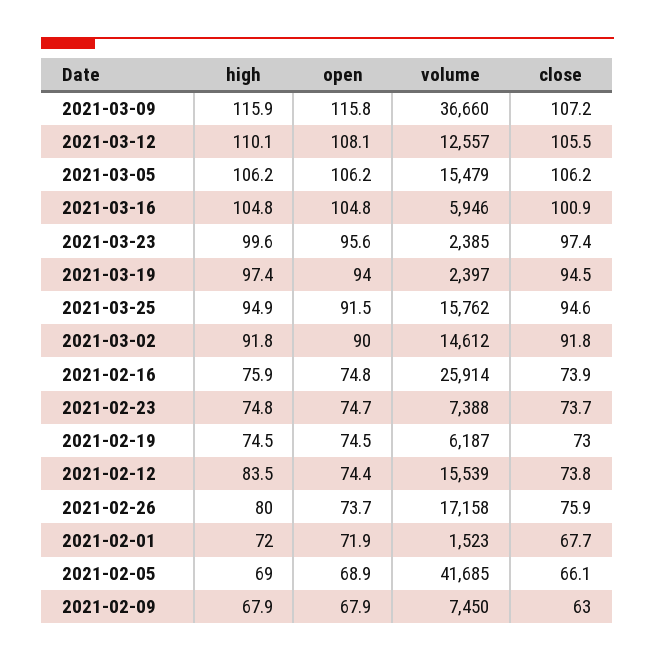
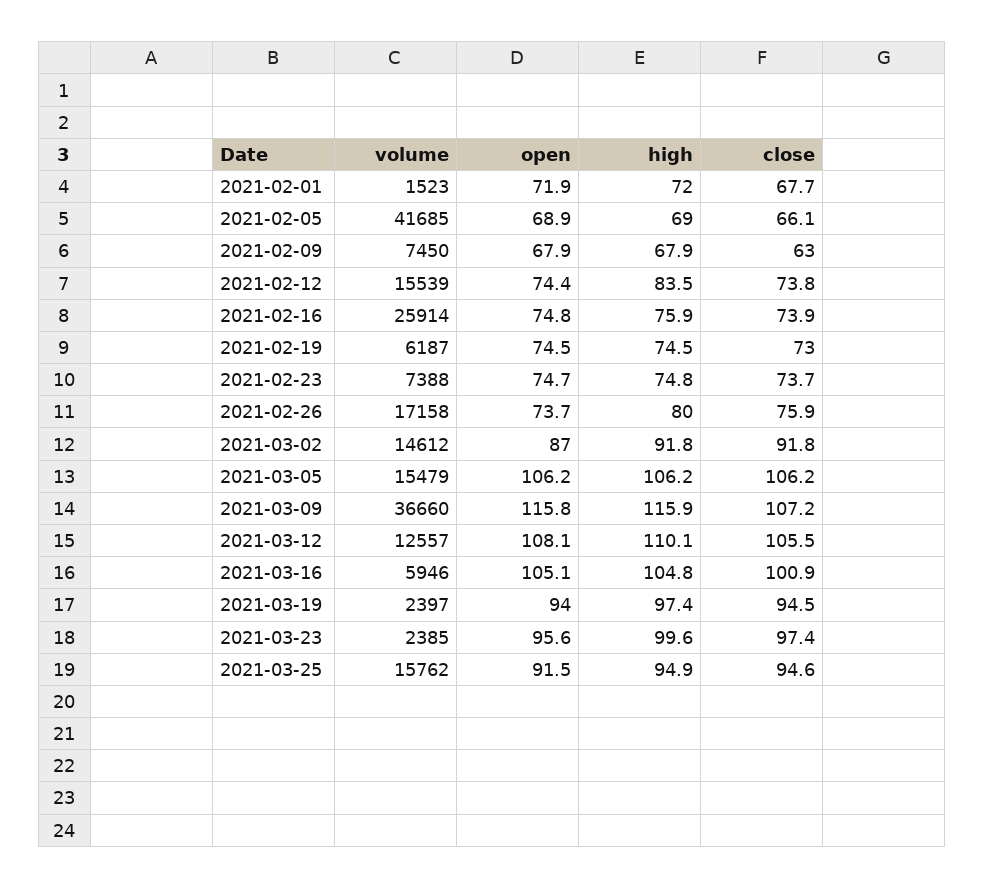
open, 2021-03-16: 104.8 -> 105.1
open, 2021-03-02: 90 -> 87

